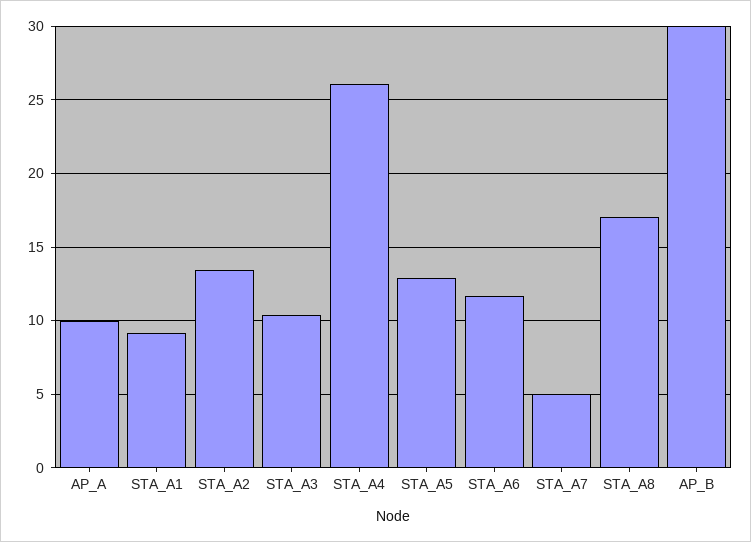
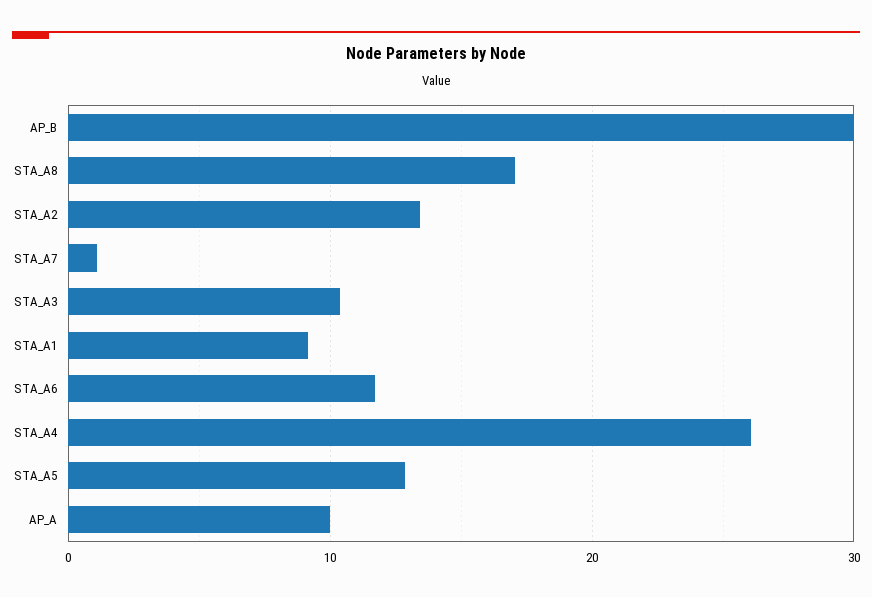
STA_A7: 5 -> 1

